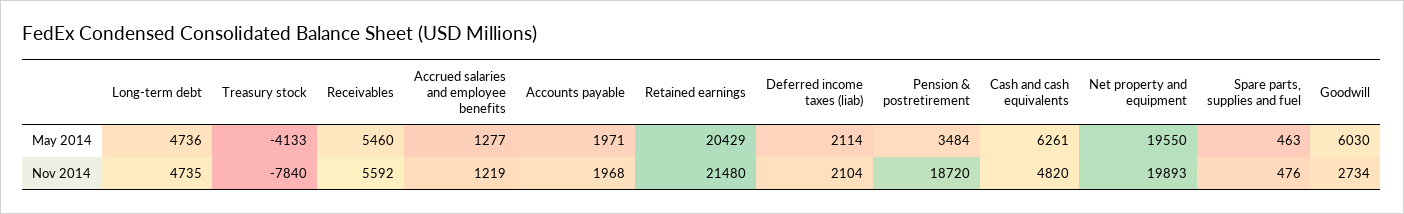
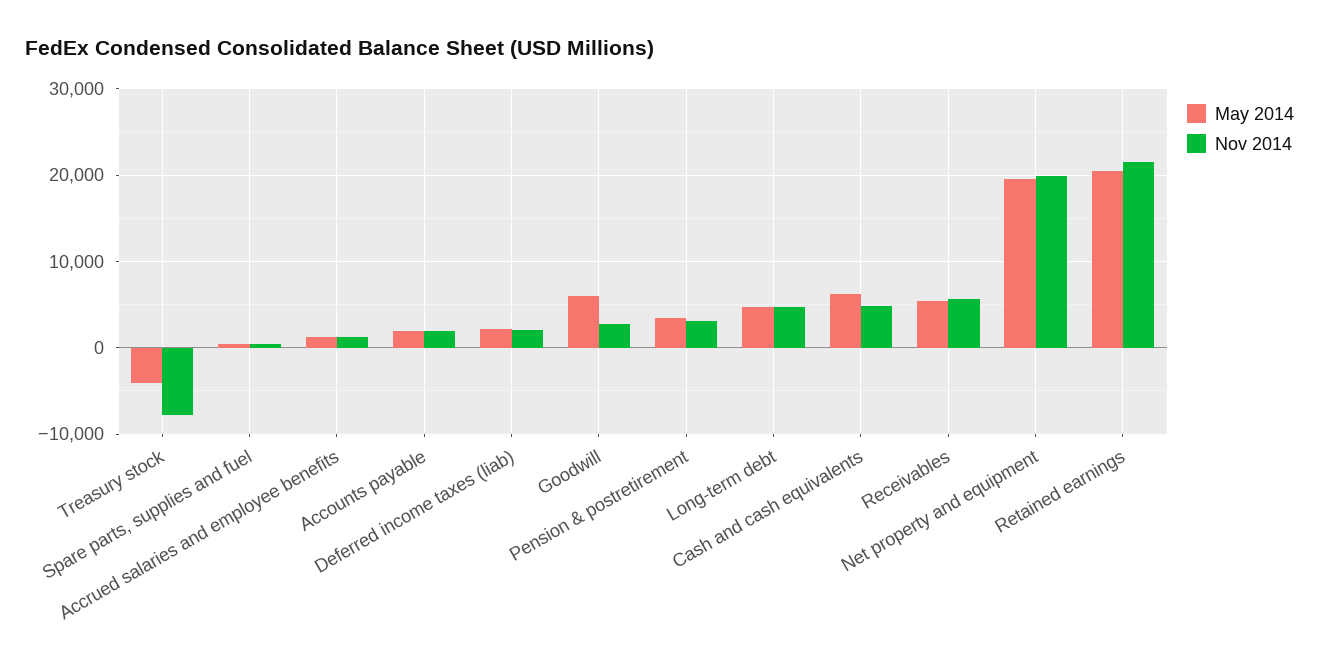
Nov 2014, Pension & postretirement: 18720 -> 3000

